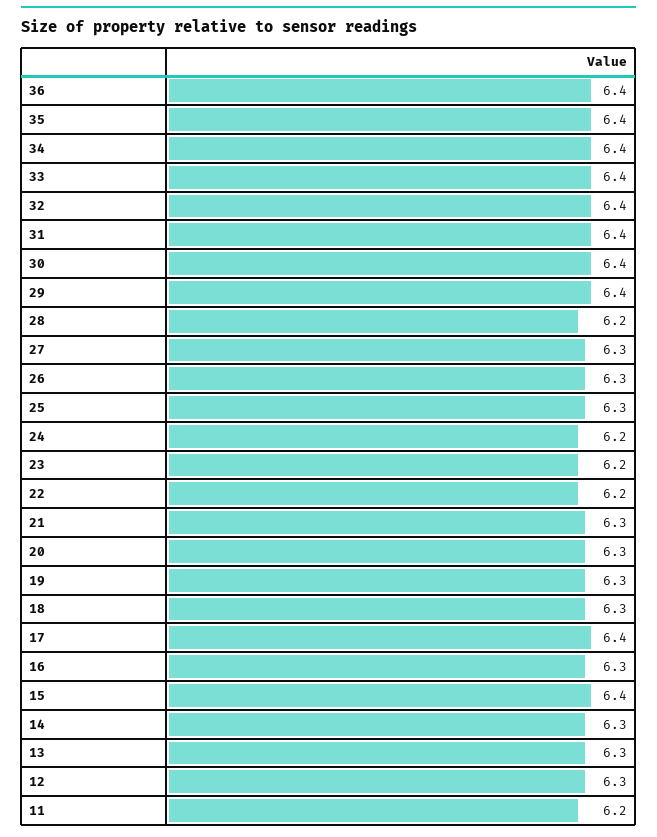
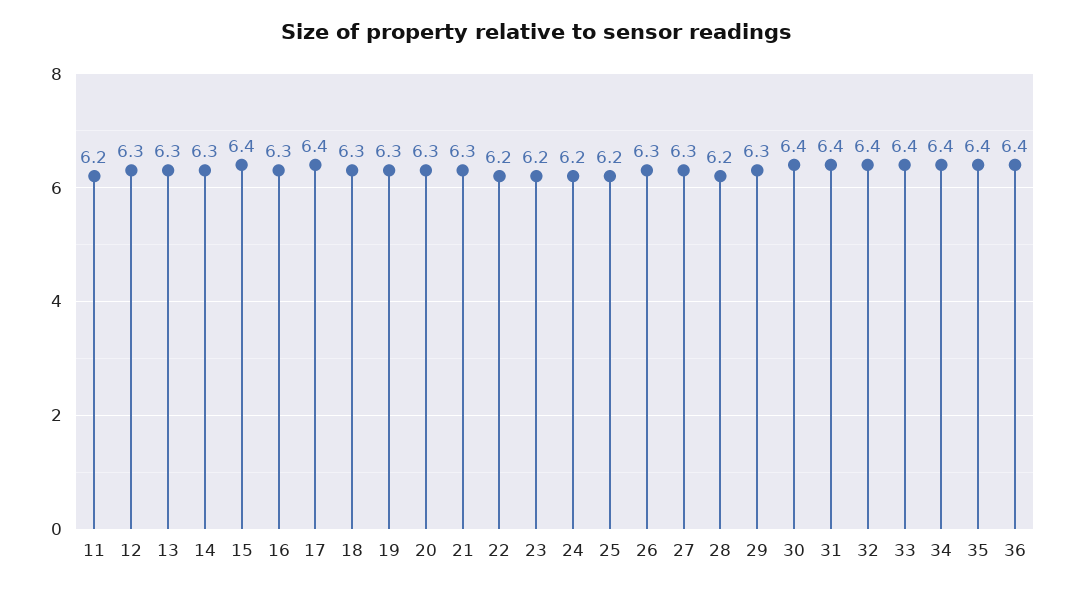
29: 6.4 -> 6.3
25: 6.3 -> 6.2

